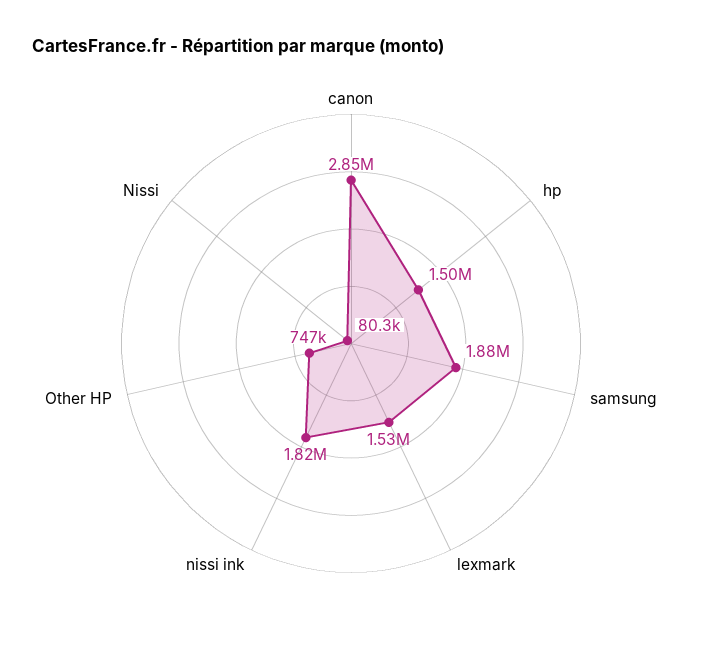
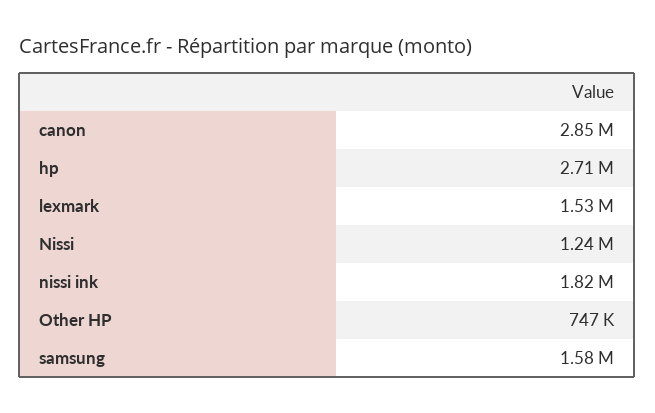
hp: 1500000 -> 2710000
samsung: 1880000 -> 1580000
Nissi: 80300 -> 1240000

